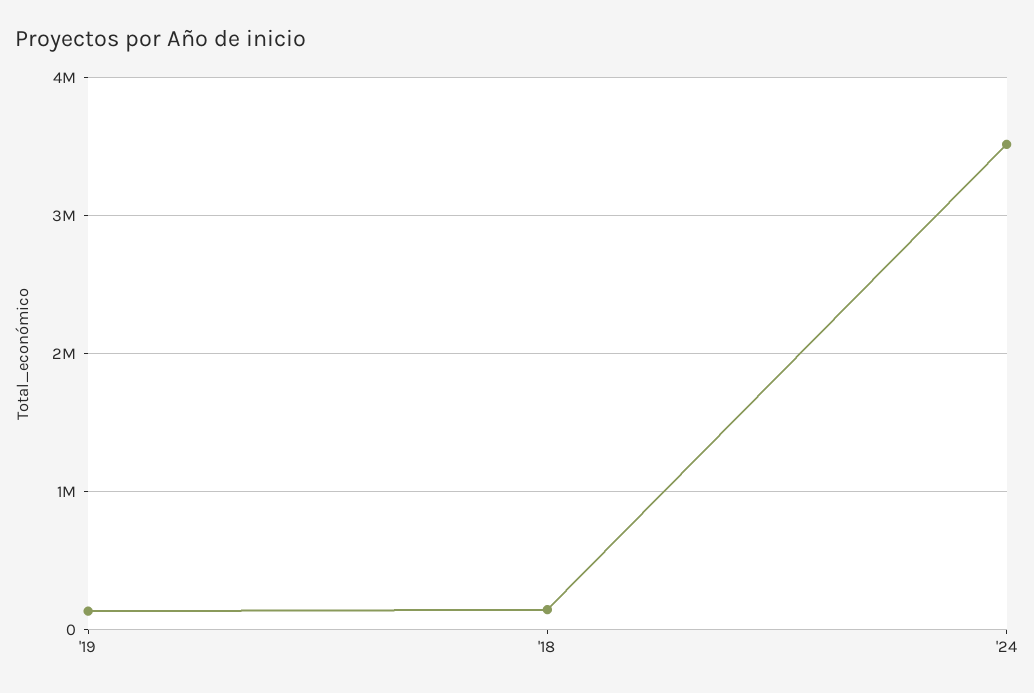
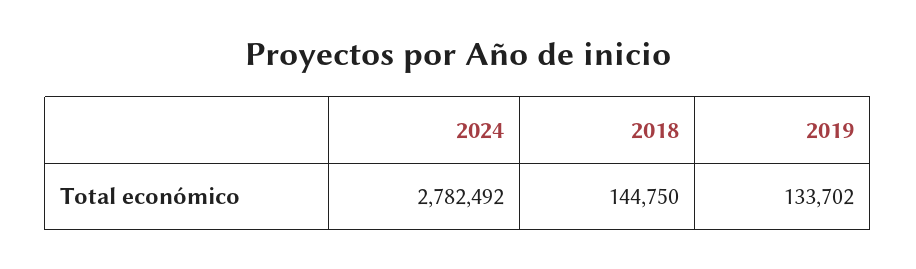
'24: 3500000 -> 2782492

